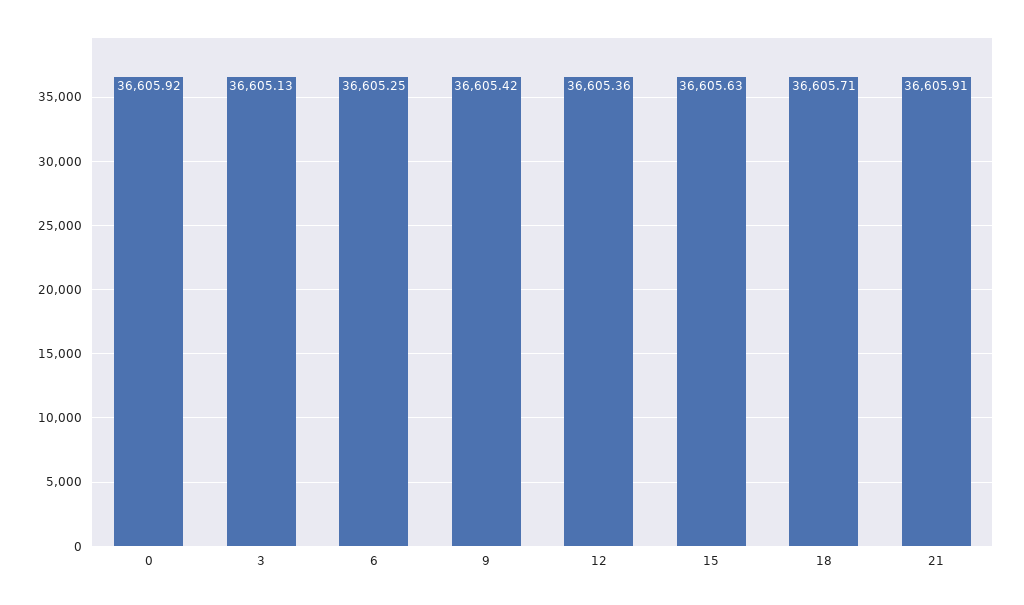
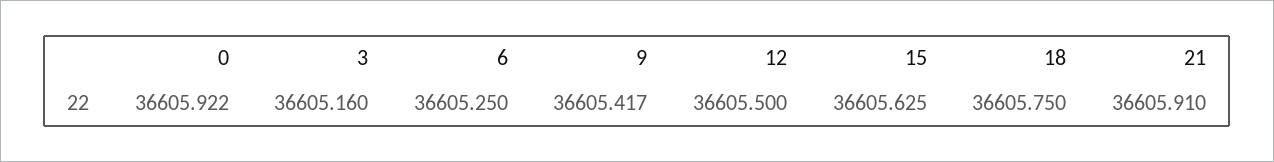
3: 36605.13 -> 36605.16
12: 36605.36 -> 36605.5
18: 36605.71 -> 36605.75

